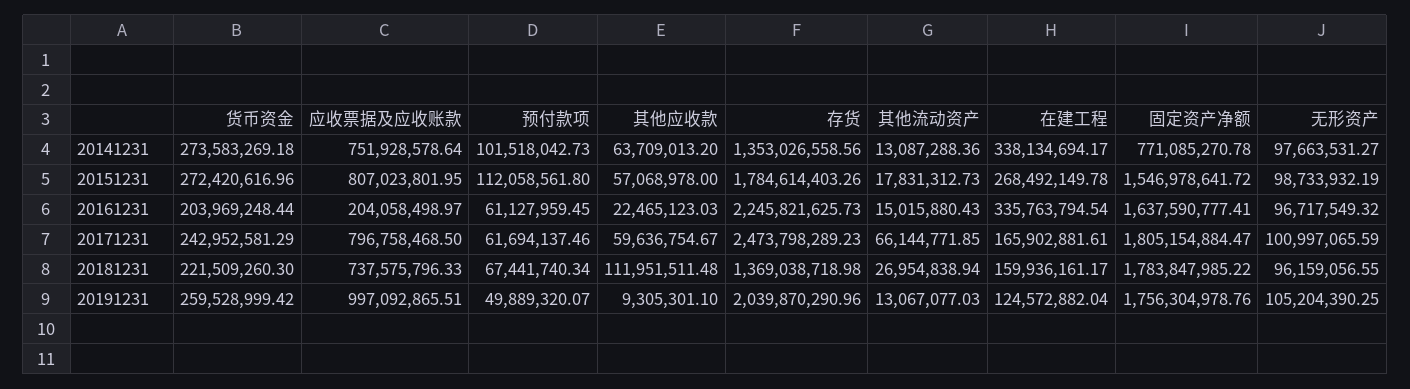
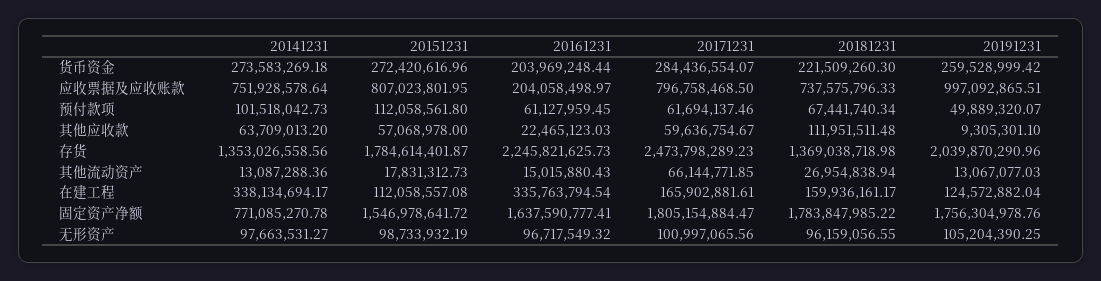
存货, 20151231: 1784614403.26 -> 1784614401.87
在建工程, 20151231: 268492149.78 -> 112058557.08
货币资金, 20171231: 242952581.29 -> 284436554.07
无形资产, 20171231: 100997065.59 -> 100997065.56

